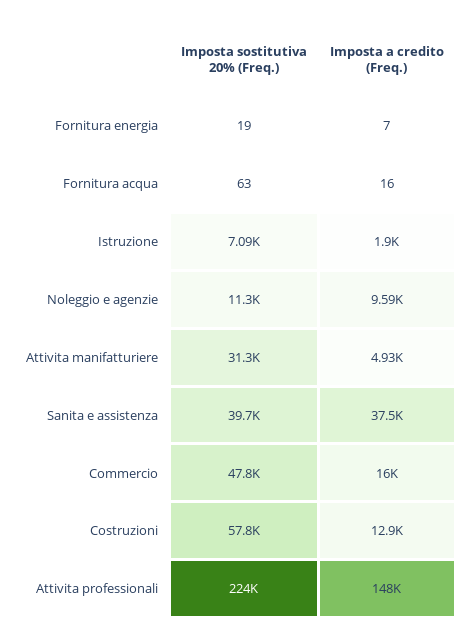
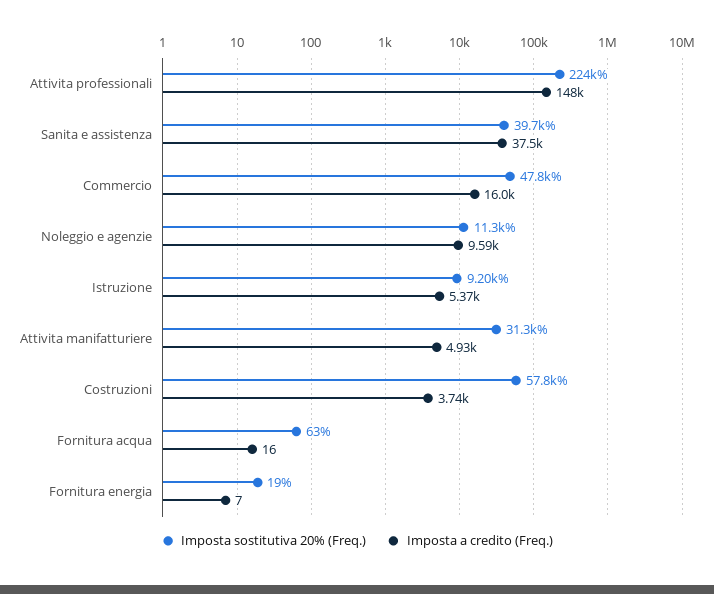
Imposta sostitutiva 20% (Freq.), Istruzione: 7090 -> 9200
Imposta a credito (Freq.), Istruzione: 1900 -> 5370
Imposta a credito (Freq.), Costruzioni: 12900 -> 3740

